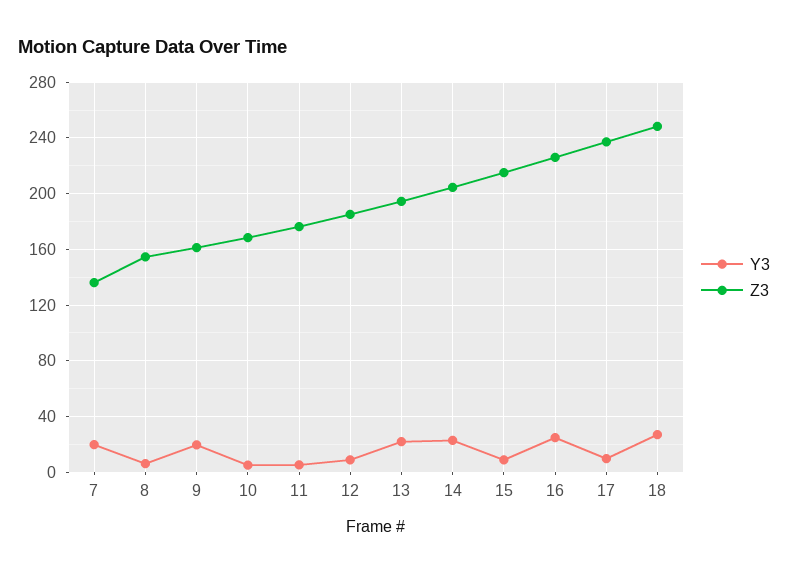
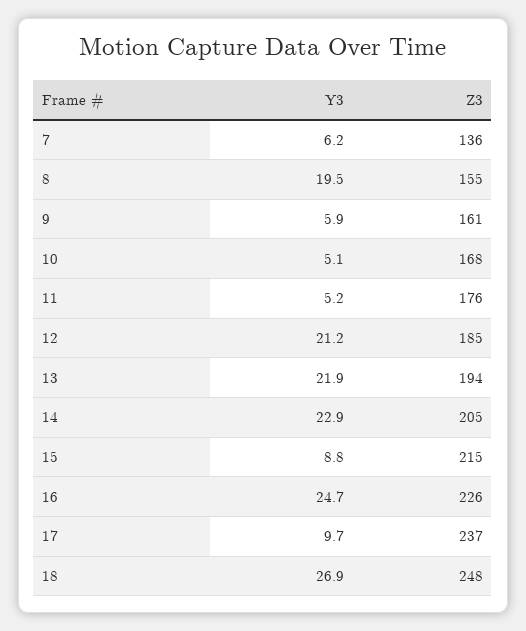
Y3, 7: 20 -> 6.2
Y3, 8: 5 -> 19.5
Y3, 9: 20 -> 5.9
Y3, 12: 10 -> 21.2

